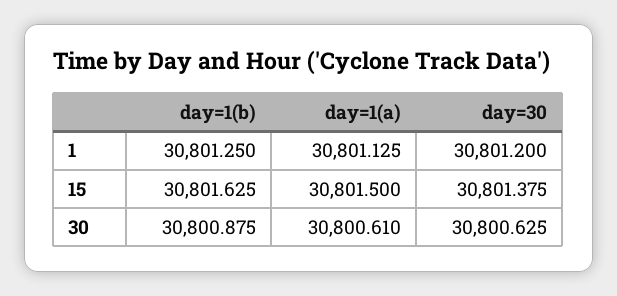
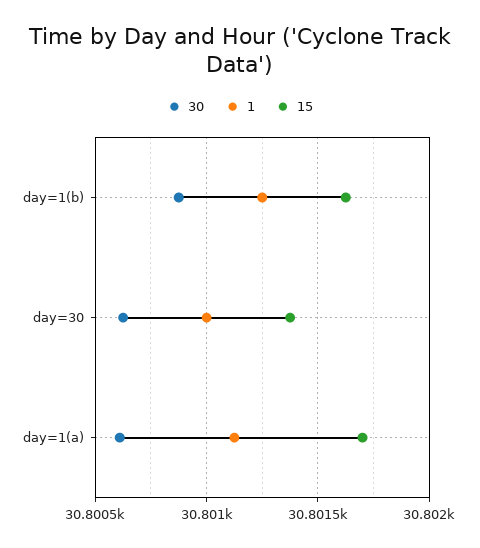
1, day=30: 30801.2 -> 30801
15, day=1(a): 30801.5 -> 30801.7

